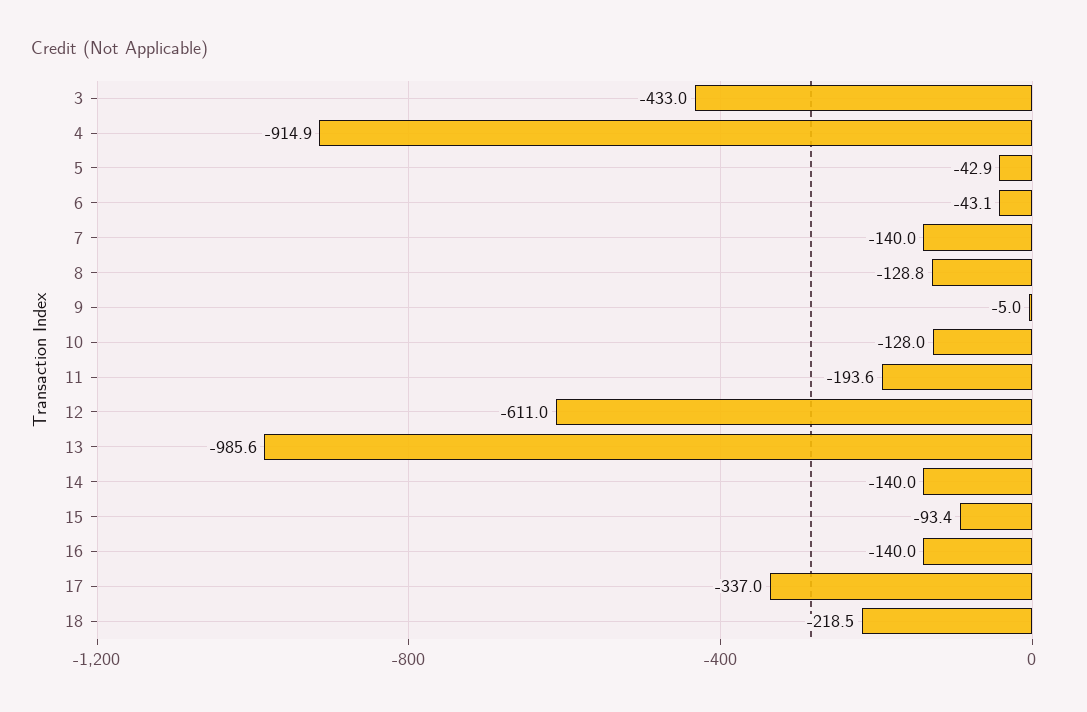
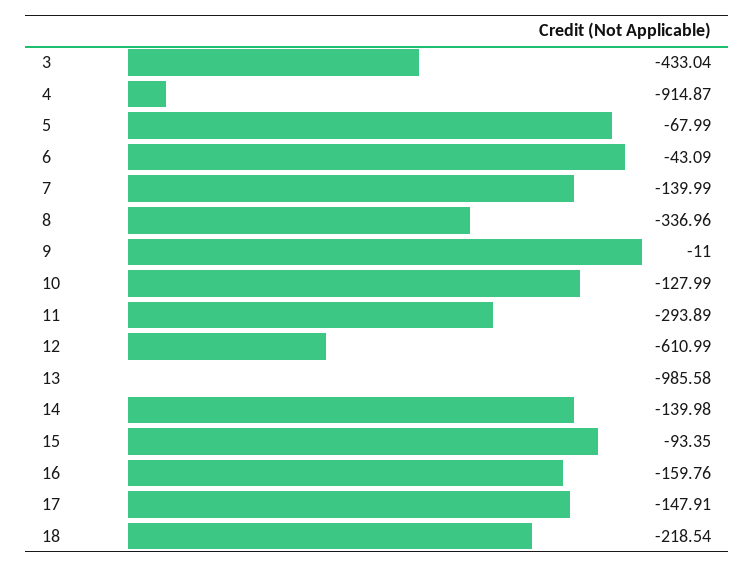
5: -42.9 -> -67.99
8: -128.8 -> -336.96
9: -5 -> -11
11: -193.6 -> -293.89
16: -140 -> -159.76
17: -337 -> -147.91

